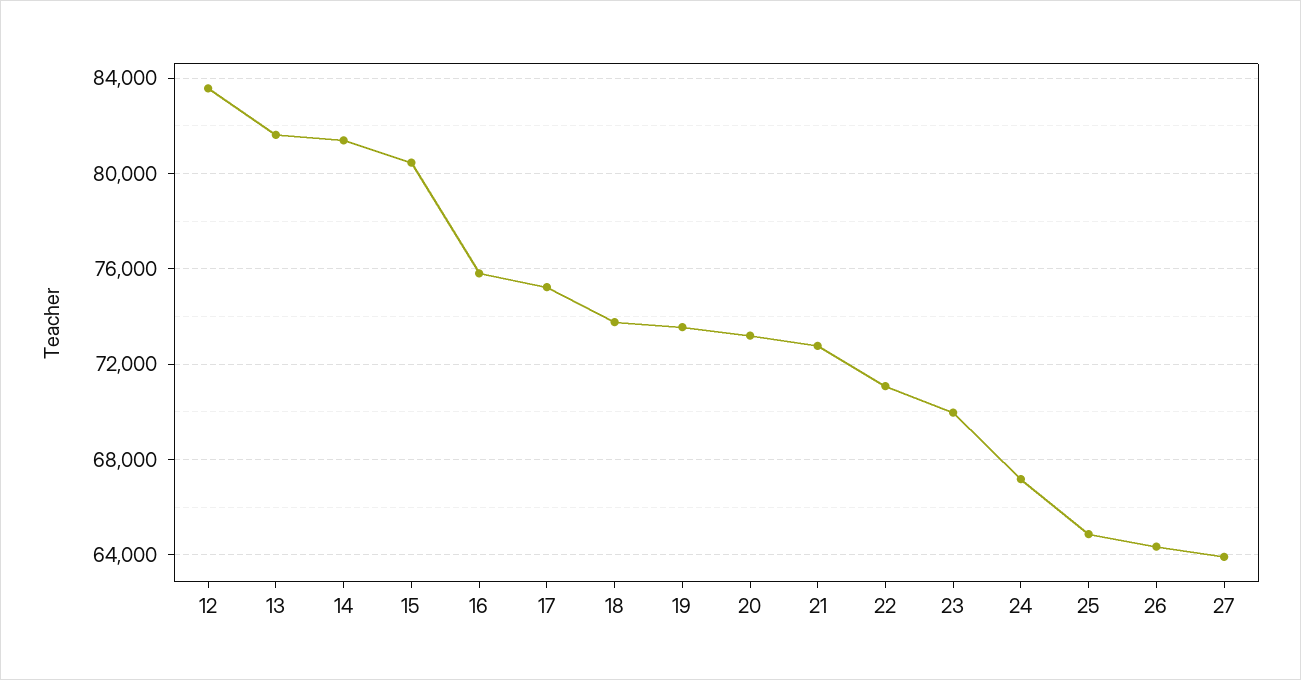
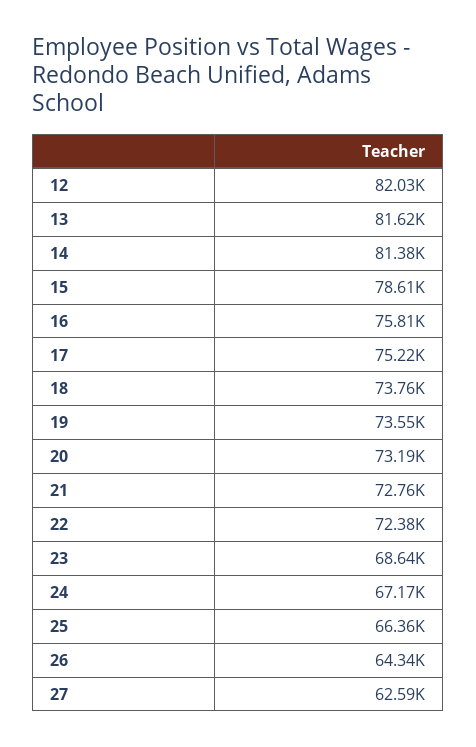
12: 83500 -> 82030
15: 80500 -> 78610
22: 71000 -> 72380
23: 70000 -> 68640
25: 65000 -> 66360
27: 64000 -> 62590

